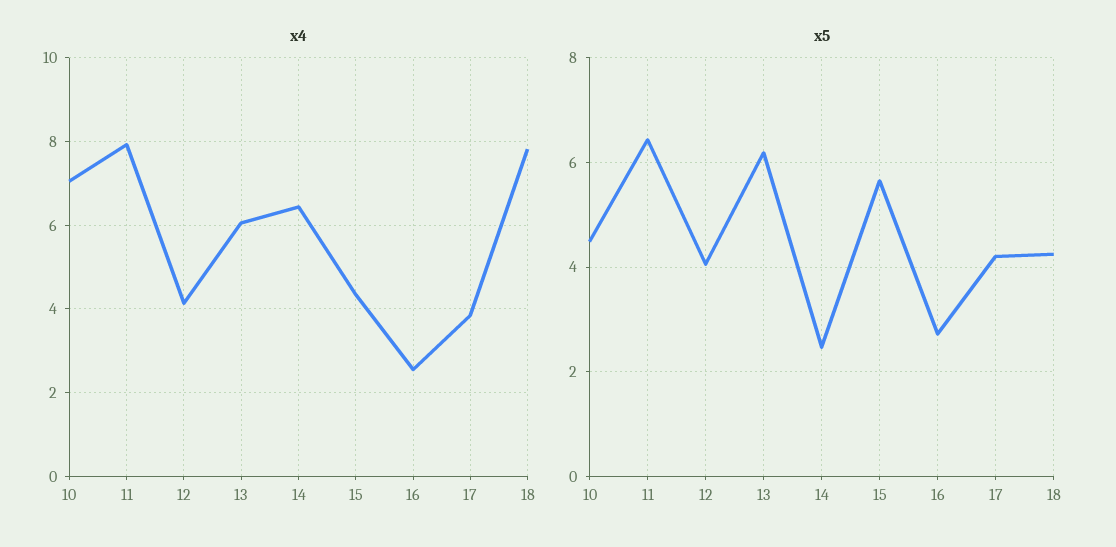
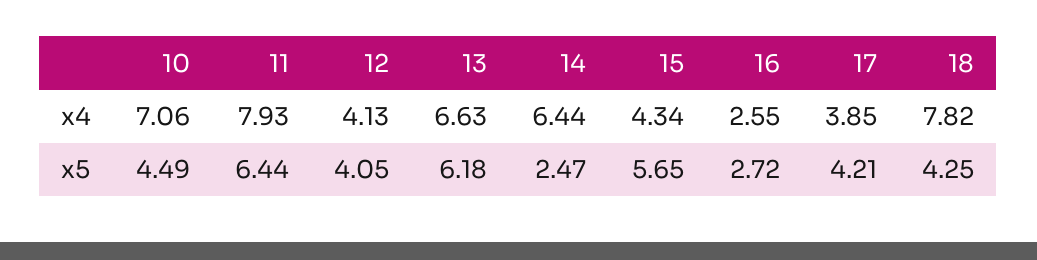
x4, 13: 6 -> 6.63

